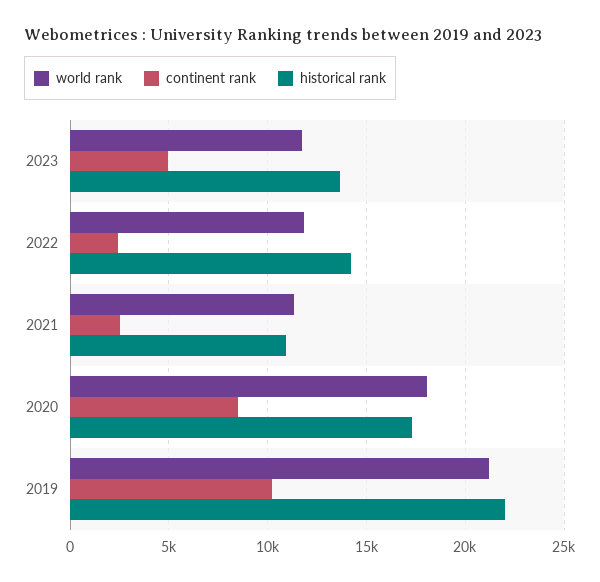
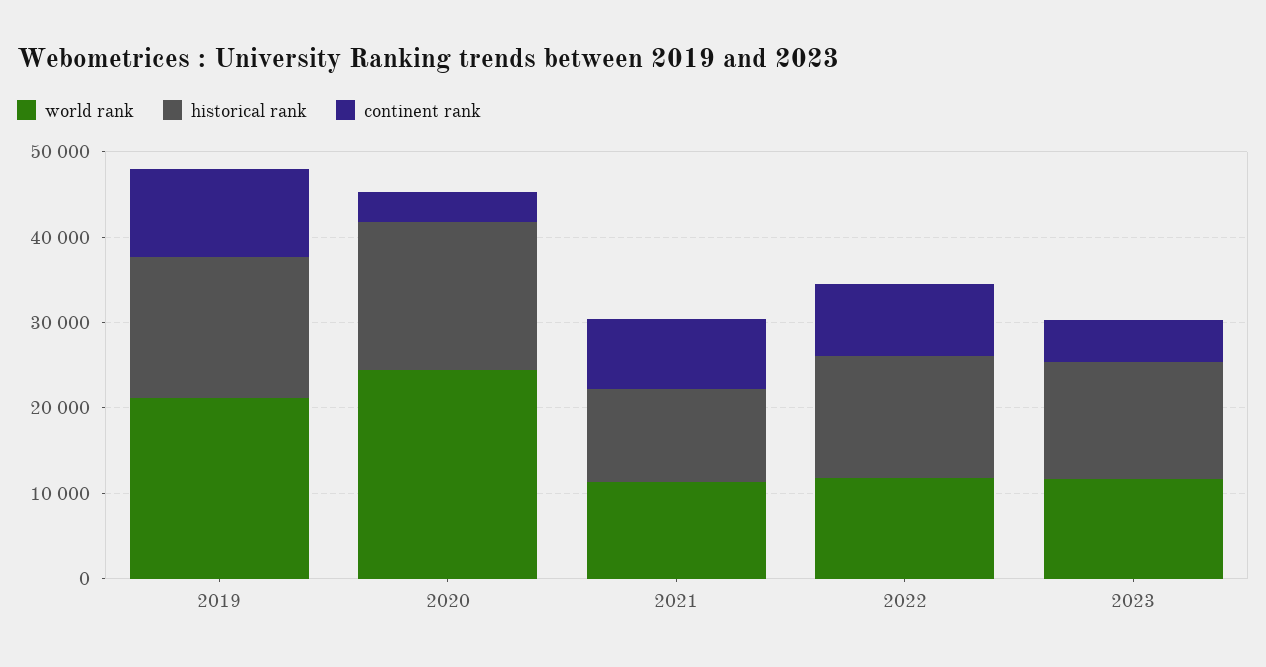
continent rank, 2022: 2500 -> 8000
continent rank, 2021: 2500 -> 8000
world rank, 2020: 18000 -> 24000
continent rank, 2020: 8500 -> 4000
historical rank, 2019: 22000 -> 16000

